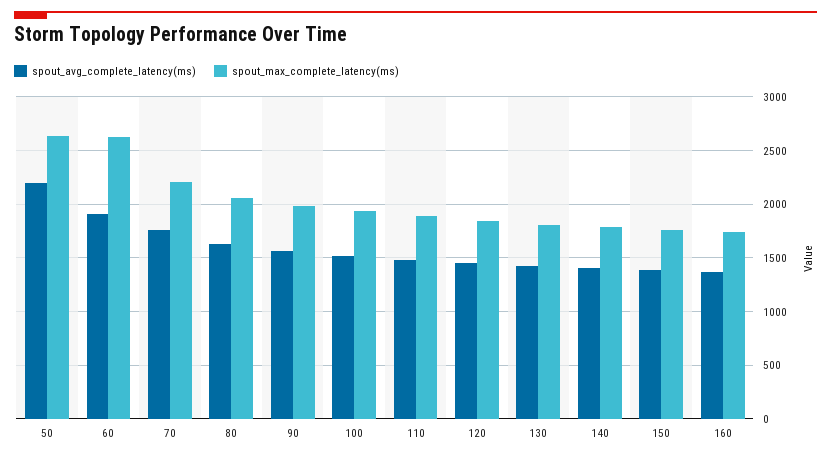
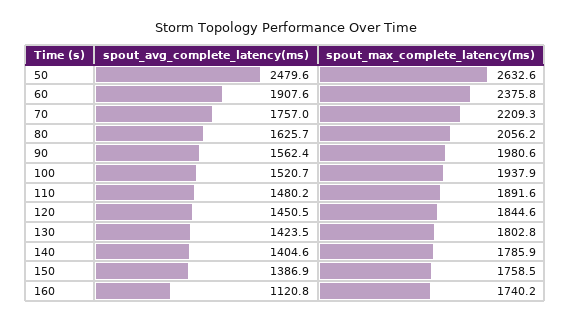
spout_avg_complete_latency(ms), 50: 2200 -> 2479.6
spout_max_complete_latency(ms), 60: 2600 -> 2375.8
spout_avg_complete_latency(ms), 160: 1400 -> 1120.8

